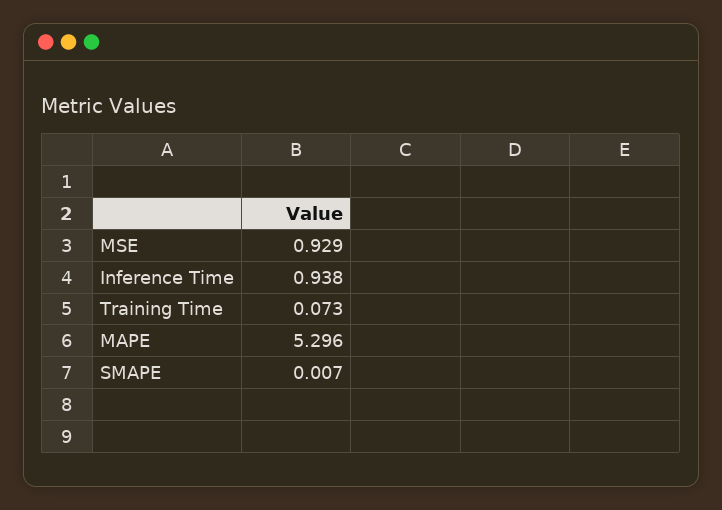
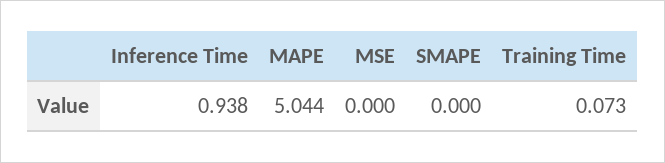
MSE: 0.929 -> 0
MAPE: 5.296 -> 5.044
SMAPE: 0.007 -> 0

